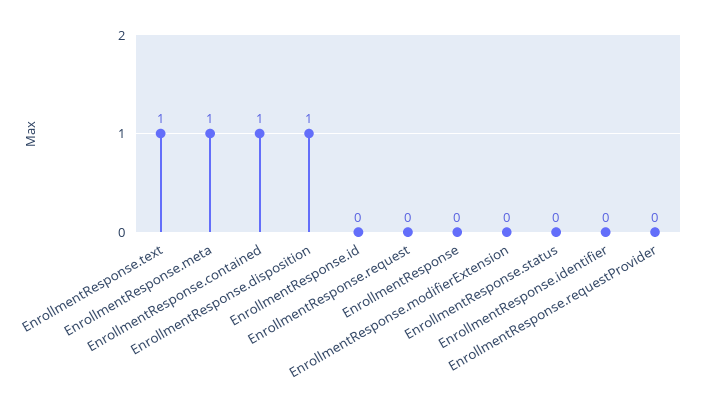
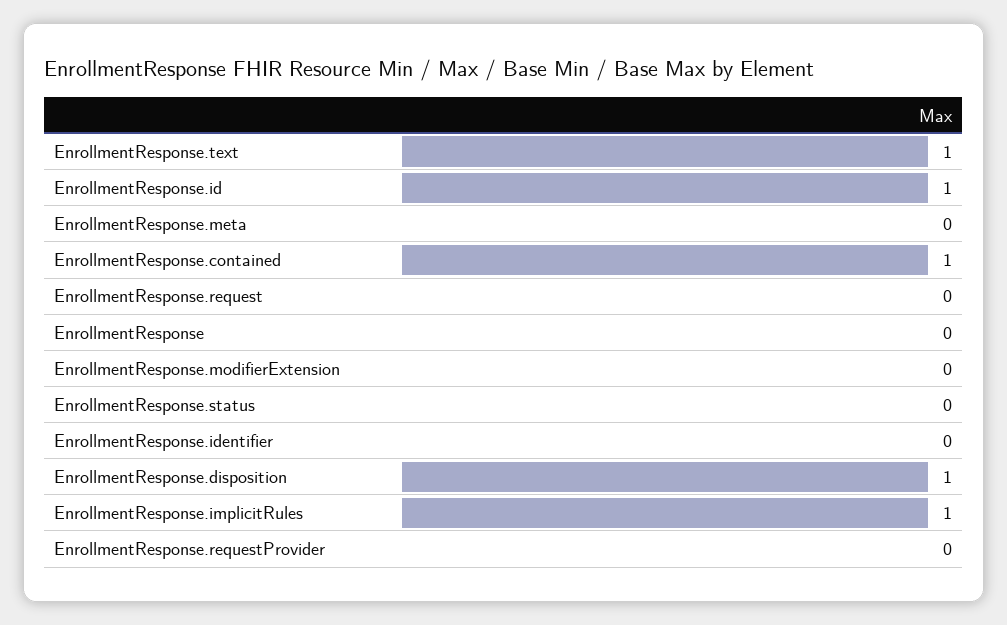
EnrollmentResponse.meta: 1 -> 0
EnrollmentResponse.id: 0 -> 1
EnrollmentResponse.implicitRules: none -> 1

